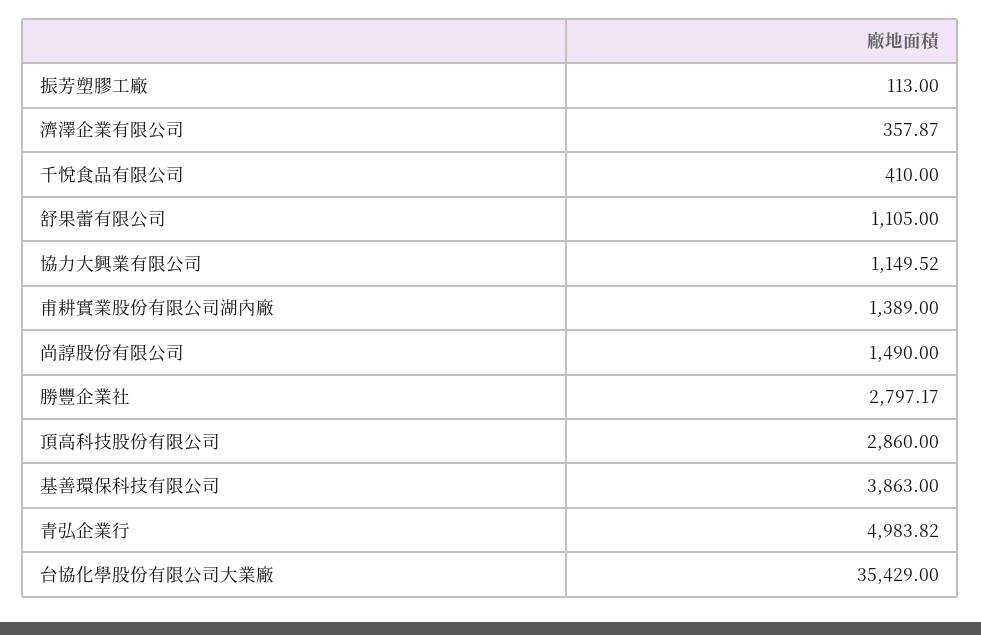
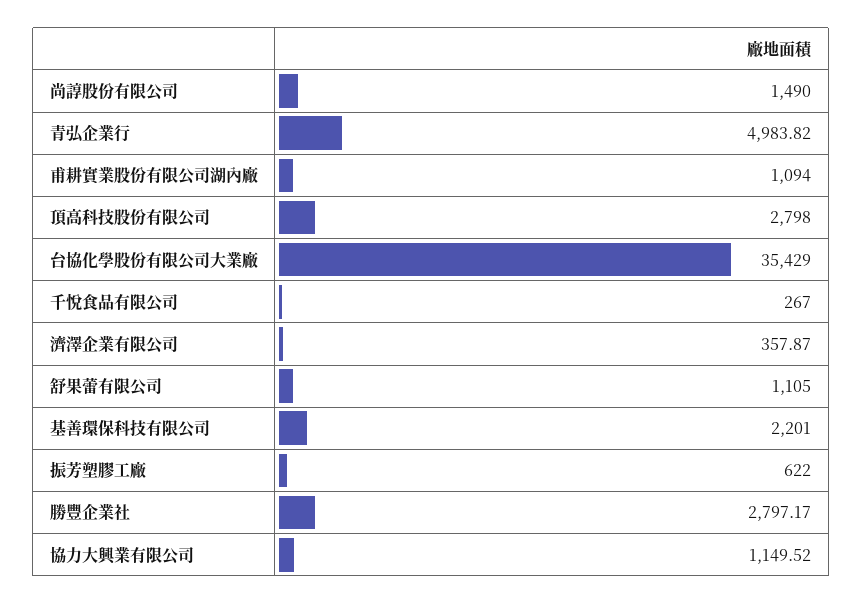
振芳塑膠工廠: 113 -> 622
千悅食品有限公司: 410 -> 267
甫耕實業股份有限公司湖內廠: 1389 -> 1094
頂高科技股份有限公司: 2860 -> 2798
基善環保科技有限公司: 3863 -> 2201

